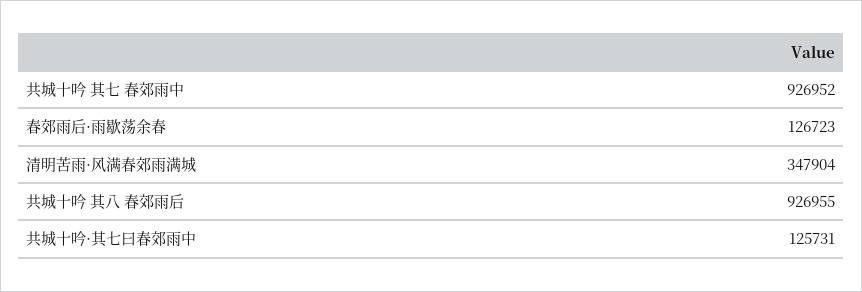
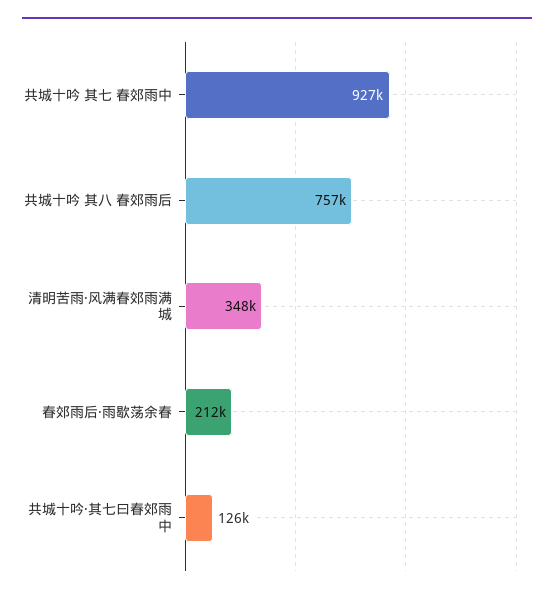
春郊雨后·雨歇荡余春: 126723 -> 212000
共城十吟 其八 春郊雨后: 926955 -> 757000

